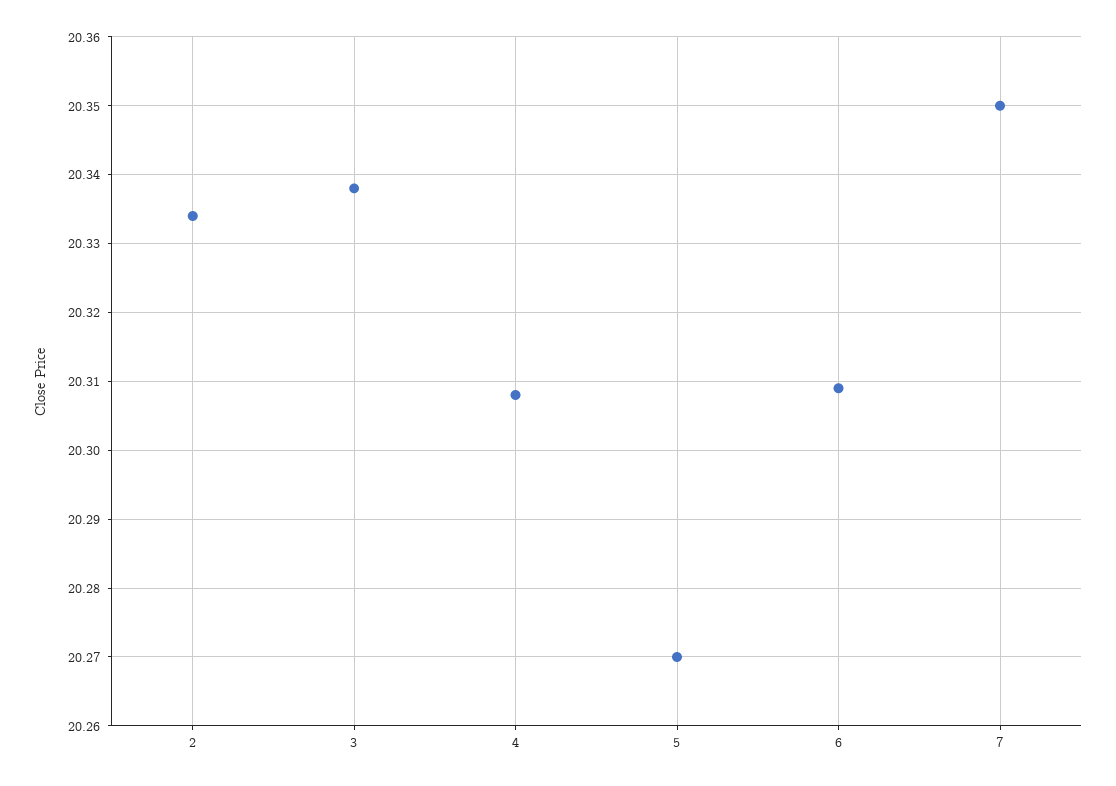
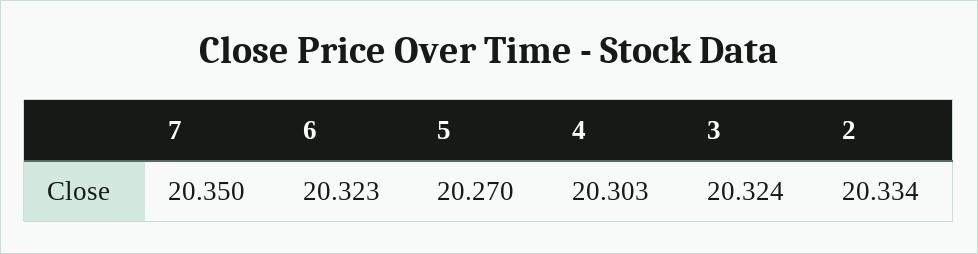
3: 20.338 -> 20.324
4: 20.308 -> 20.303
6: 20.309 -> 20.323

